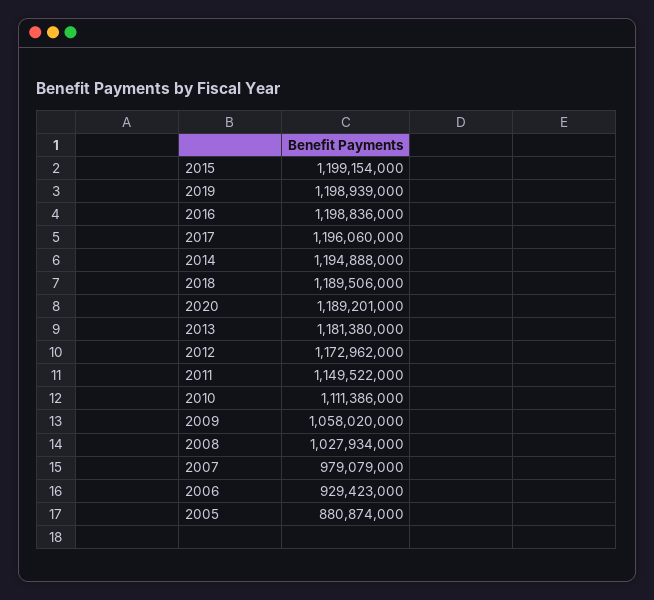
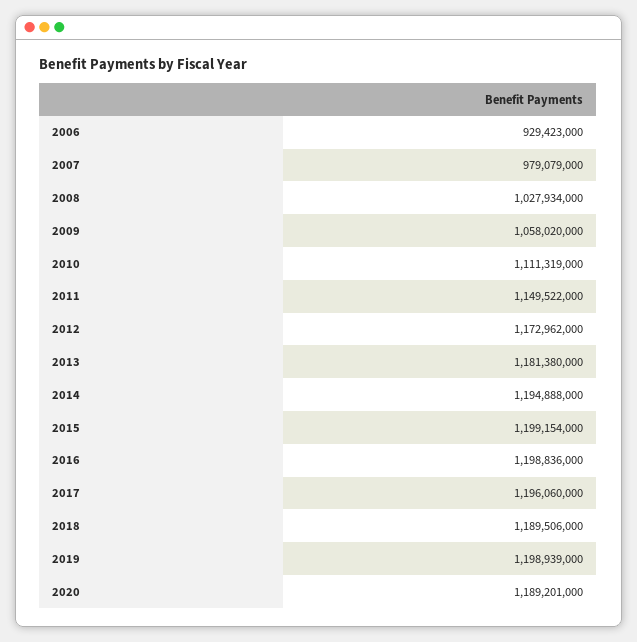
2010: 1111386000 -> 1111319000
2005: 880874000 -> none

